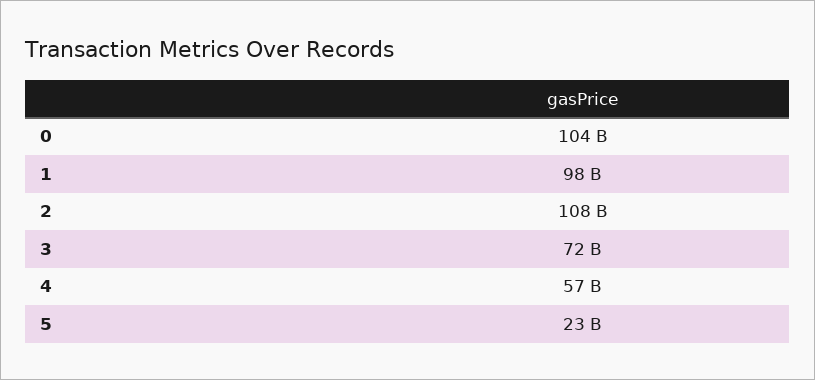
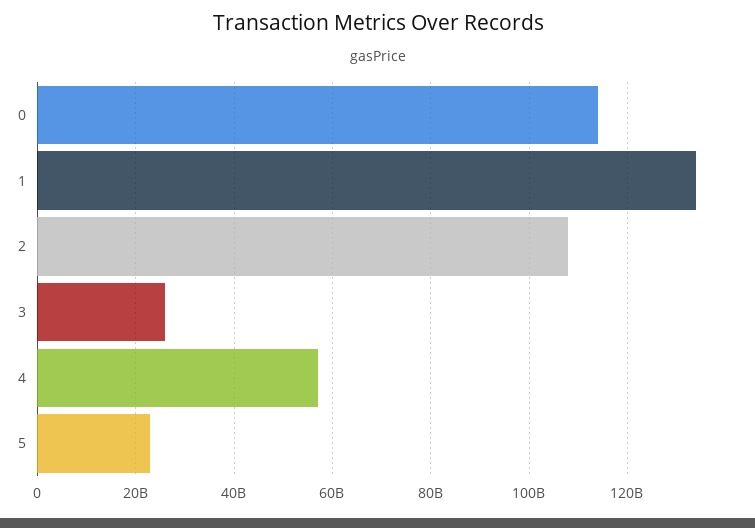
0: 104000000000 -> 114000000000
1: 98000000000 -> 134000000000
3: 72000000000 -> 26000000000

